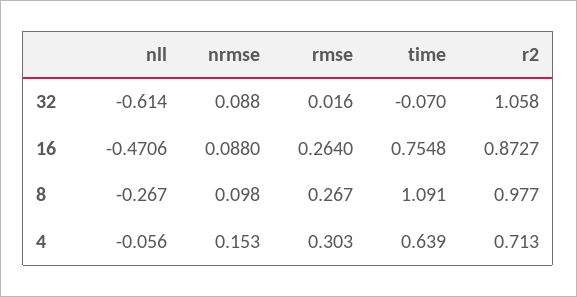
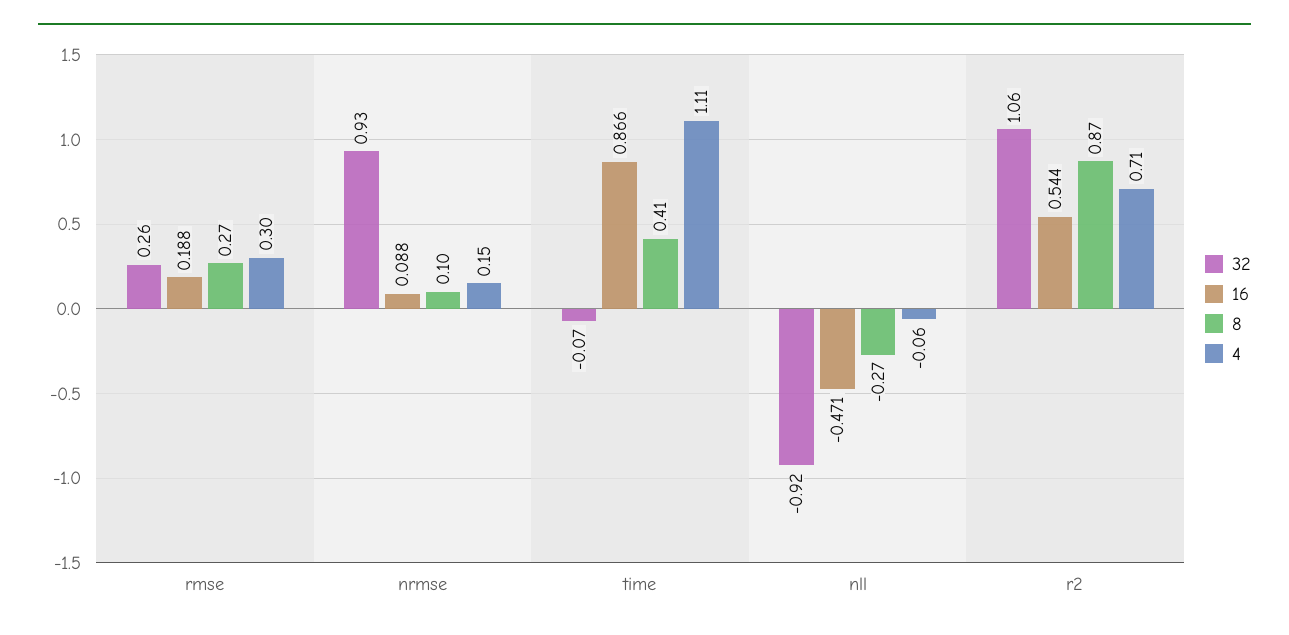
32, nll: -0.614 -> -0.92
32, nrmse: 0.088 -> 0.93
32, rmse: 0.016 -> 0.26
16, rmse: 0.264 -> 0.188
16, time: 0.7548 -> 0.866
16, r2: 0.8727 -> 0.544
8, time: 1.091 -> 0.41
8, r2: 0.977 -> 0.87
4, time: 0.639 -> 1.11

